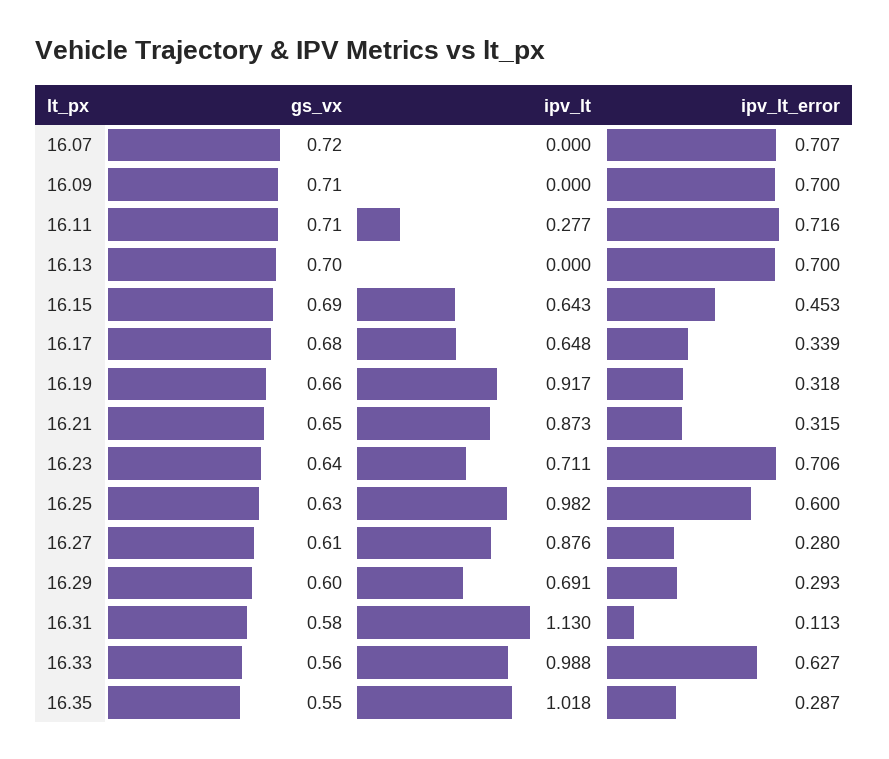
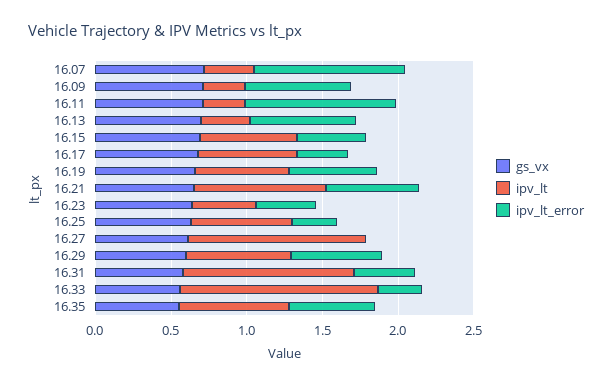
ipv_lt, 16.07: 0 -> 0.3
ipv_lt_error, 16.07: 0.707 -> 1
ipv_lt, 16.09: 0 -> 0.3
ipv_lt_error, 16.11: 0.716 -> 1
ipv_lt, 16.13: 0 -> 0.3
ipv_lt, 16.19: 0.917 -> 0.6
ipv_lt_error, 16.19: 0.318 -> 0.6
ipv_lt_error, 16.21: 0.315 -> 0.6
ipv_lt, 16.23: 0.711 -> 0.4
ipv_lt_error, 16.23: 0.706 -> 0.4
ipv_lt, 16.25: 0.982 -> 0.7
ipv_lt_error, 16.25: 0.6 -> 0.3
ipv_lt, 16.27: 0.876 -> 1.2
ipv_lt_error, 16.27: 0.28 -> 0
ipv_lt_error, 16.29: 0.293 -> 0.6
ipv_lt_error, 16.31: 0.113 -> 0.4
ipv_lt, 16.33: 0.988 -> 1.3
ipv_lt_error, 16.33: 0.627 -> 0.3
ipv_lt, 16.35: 1.018 -> 0.7
ipv_lt_error, 16.35: 0.287 -> 0.6

